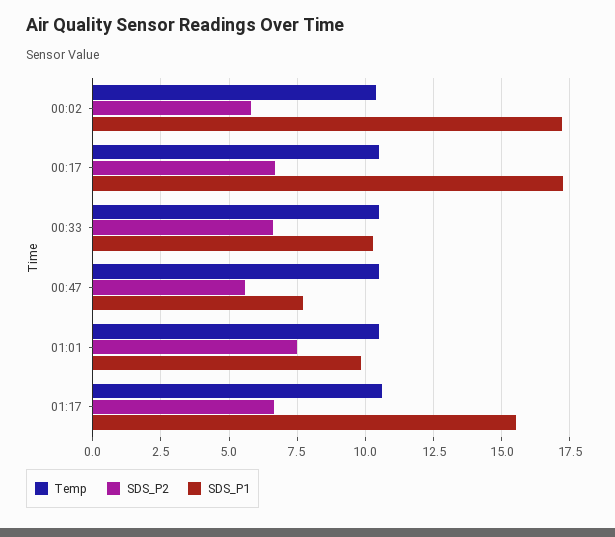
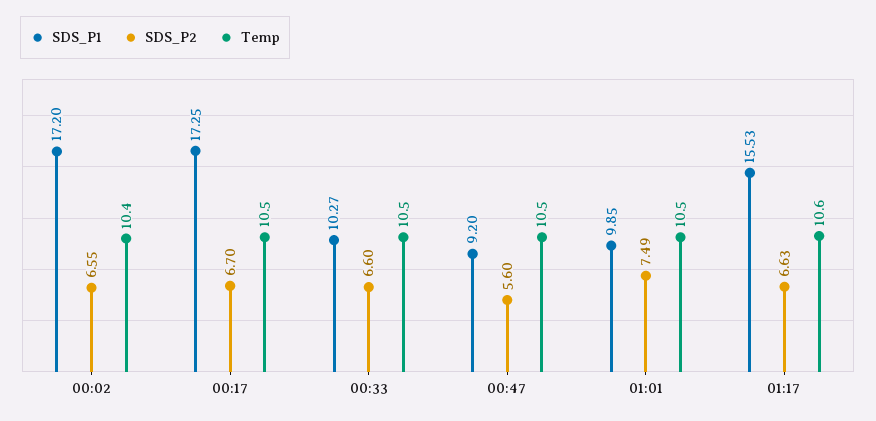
SDS_P2, 00:02: 5.75 -> 6.55
SDS_P1, 00:47: 7.75 -> 9.2

